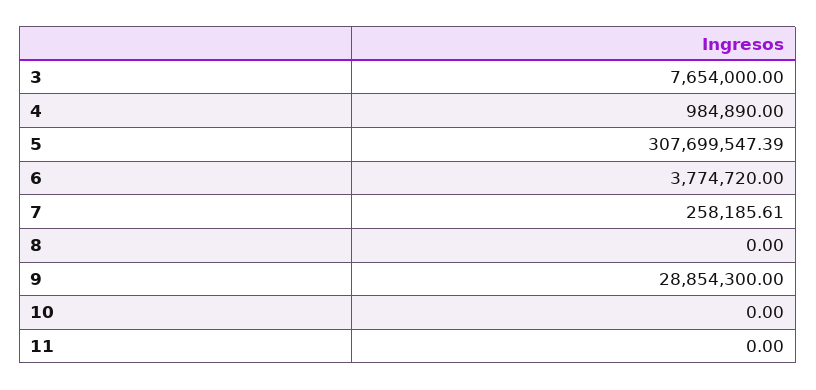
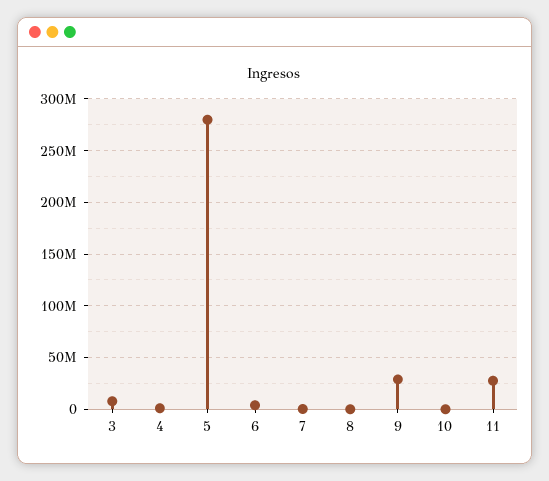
5: 307699547.39 -> 280000000
11: 0 -> 30000000

